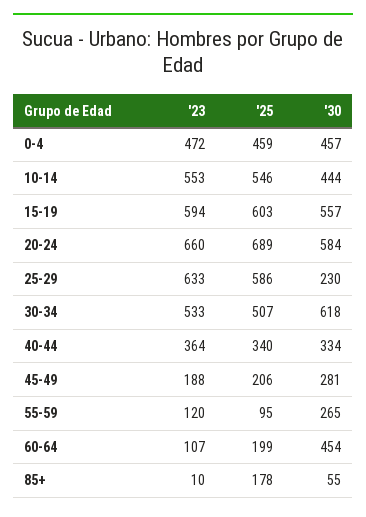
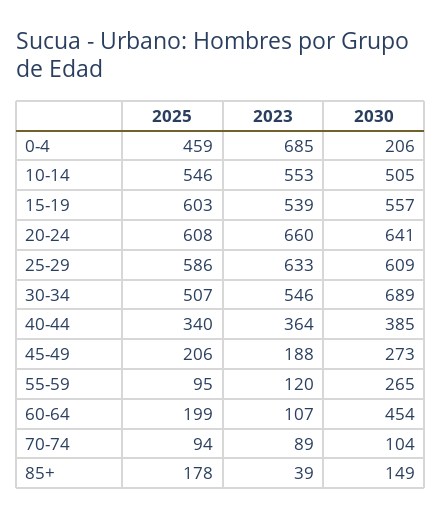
'23, 0-4: 472 -> 685
'30, 0-4: 457 -> 206
'30, 10-14: 444 -> 505
'23, 15-19: 594 -> 539
'25, 20-24: 689 -> 608
'30, 20-24: 584 -> 641
'30, 25-29: 230 -> 609
'23, 30-34: 533 -> 546
'30, 30-34: 618 -> 689
'30, 40-44: 334 -> 385
'30, 45-49: 281 -> 273
'23, 85+: 10 -> 39
'30, 85+: 55 -> 149
'25, 70-74: none -> 94
'23, 70-74: none -> 89
'30, 70-74: none -> 104

